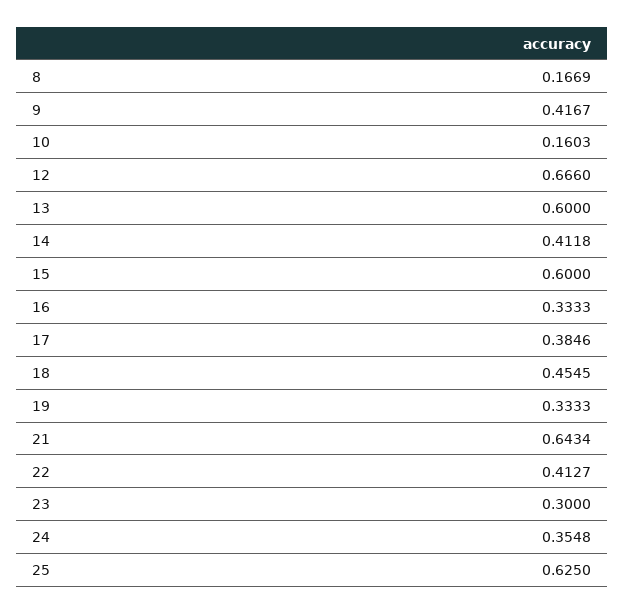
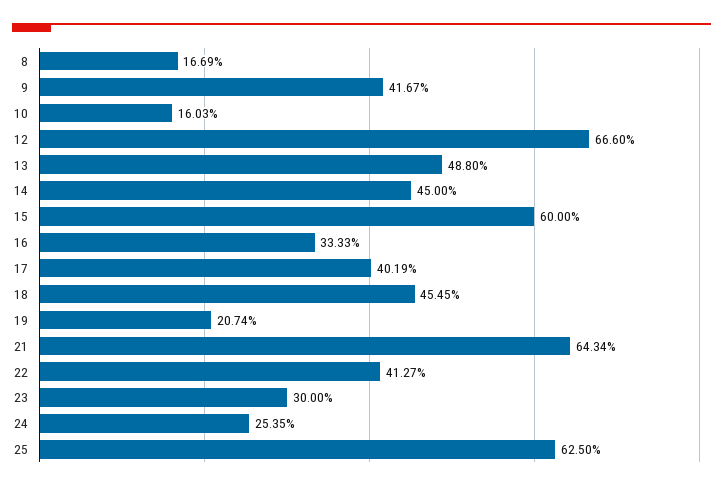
13: 0.6 -> 0.488
14: 0.4118 -> 0.45
17: 0.3846 -> 0.4019
19: 0.3333 -> 0.2074
24: 0.3548 -> 0.2535

